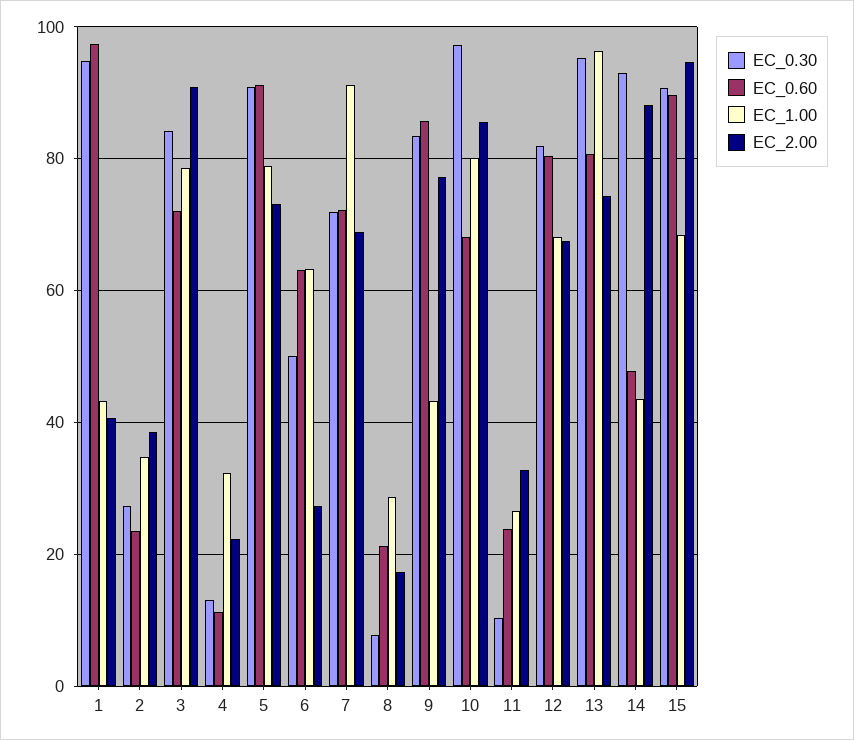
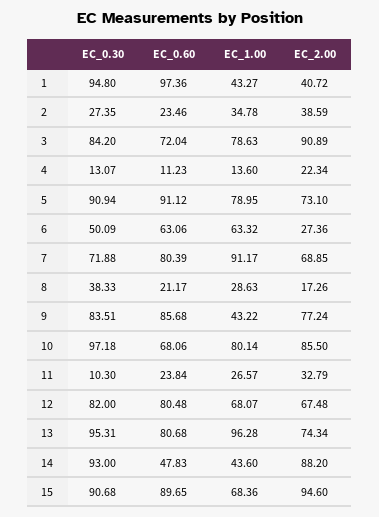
EC_1.00, 4: 32 -> 13.6
EC_0.60, 7: 72 -> 80.39
EC_0.30, 8: 8 -> 38.33

